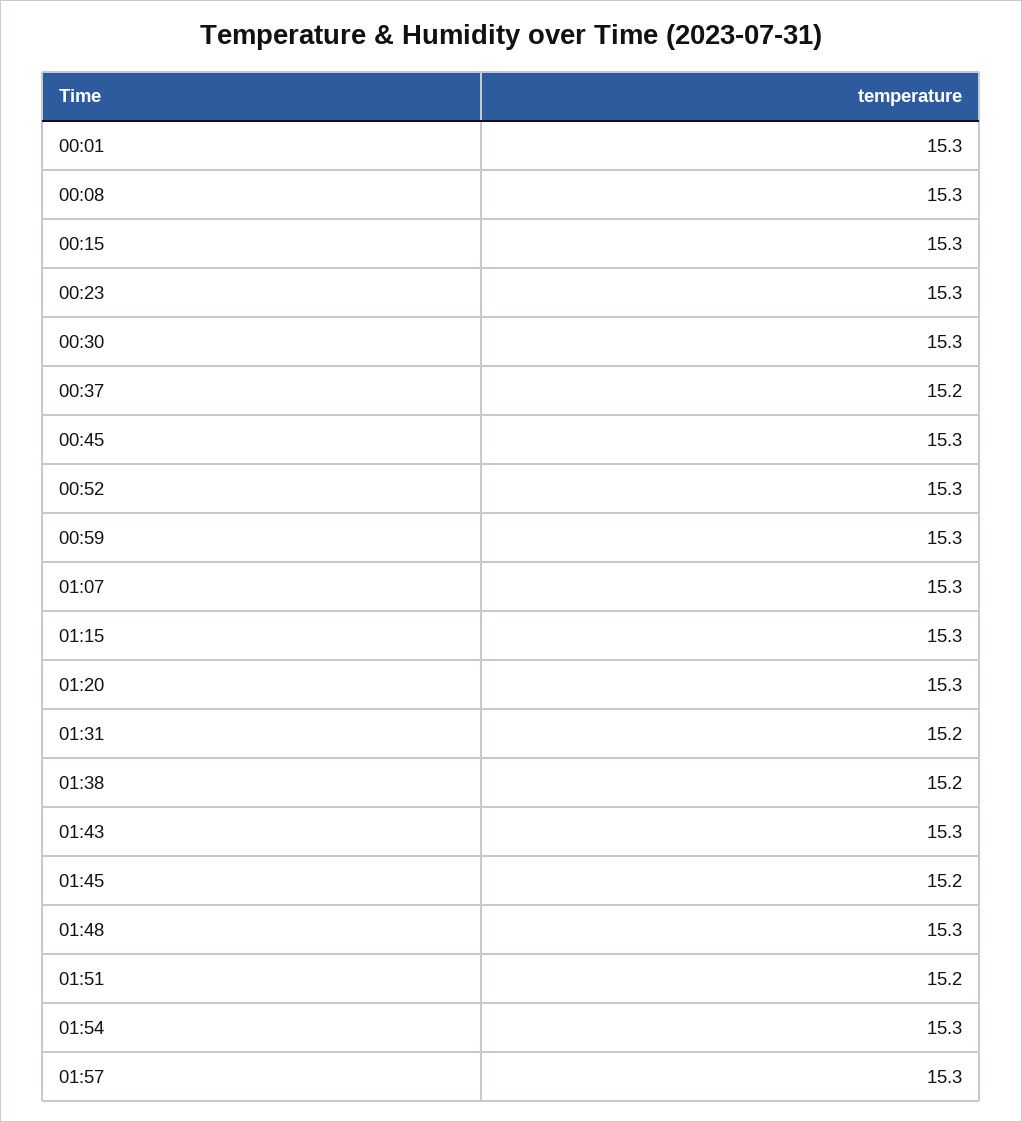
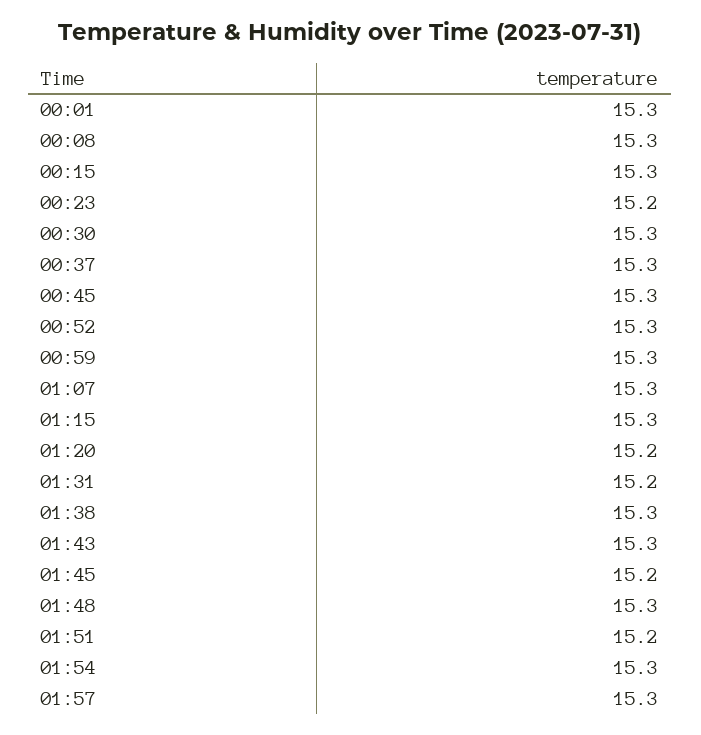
00:23: 15.3 -> 15.2
00:37: 15.2 -> 15.3
01:20: 15.3 -> 15.2
01:38: 15.2 -> 15.3

